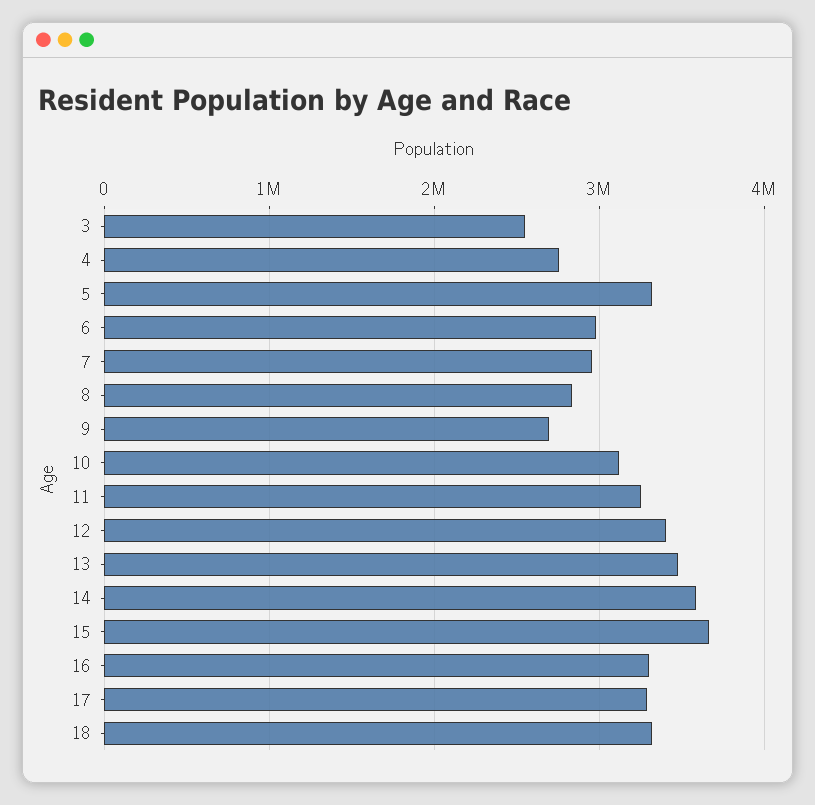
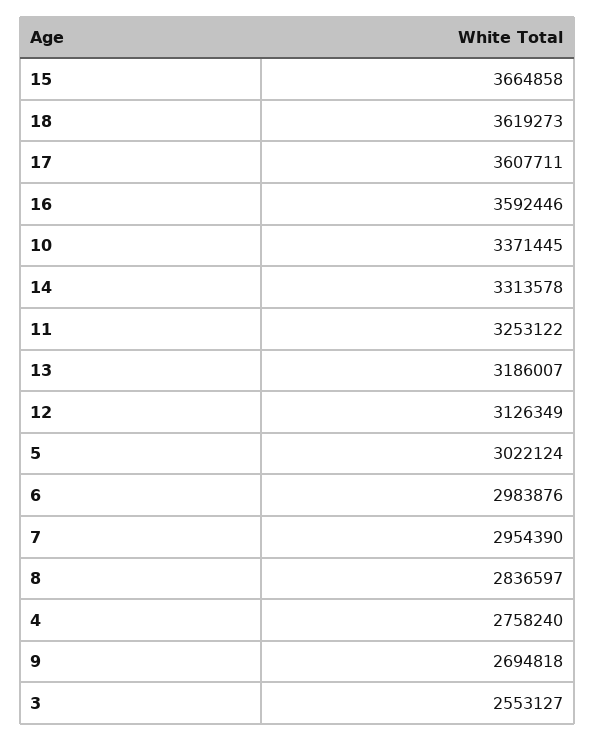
5: 3300000 -> 3022124
10: 3100000 -> 3371445
12: 3400000 -> 3126349
13: 3500000 -> 3186007
14: 3600000 -> 3313578
16: 3300000 -> 3592446
17: 3300000 -> 3607711
18: 3300000 -> 3619273

